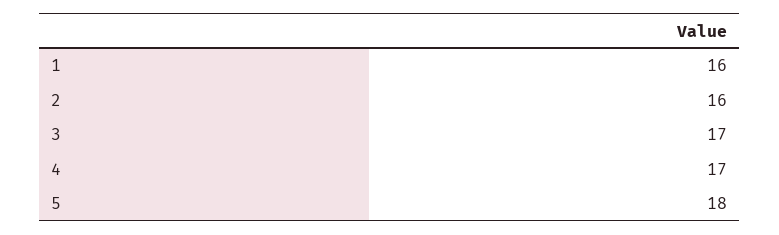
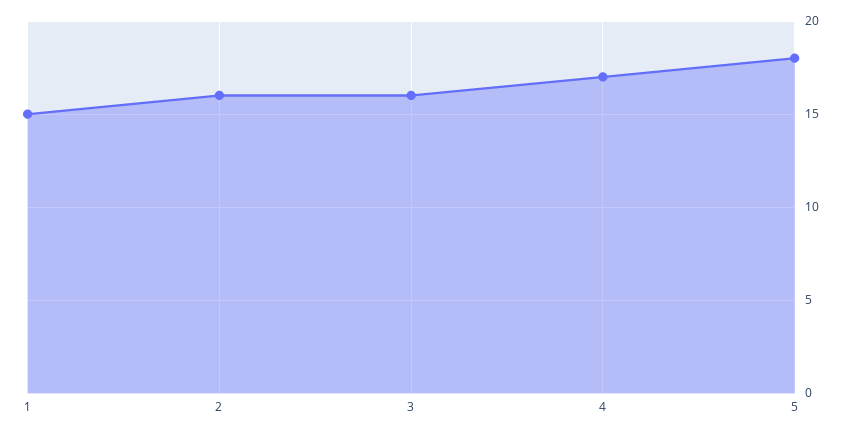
1: 16 -> 15
3: 17 -> 16

